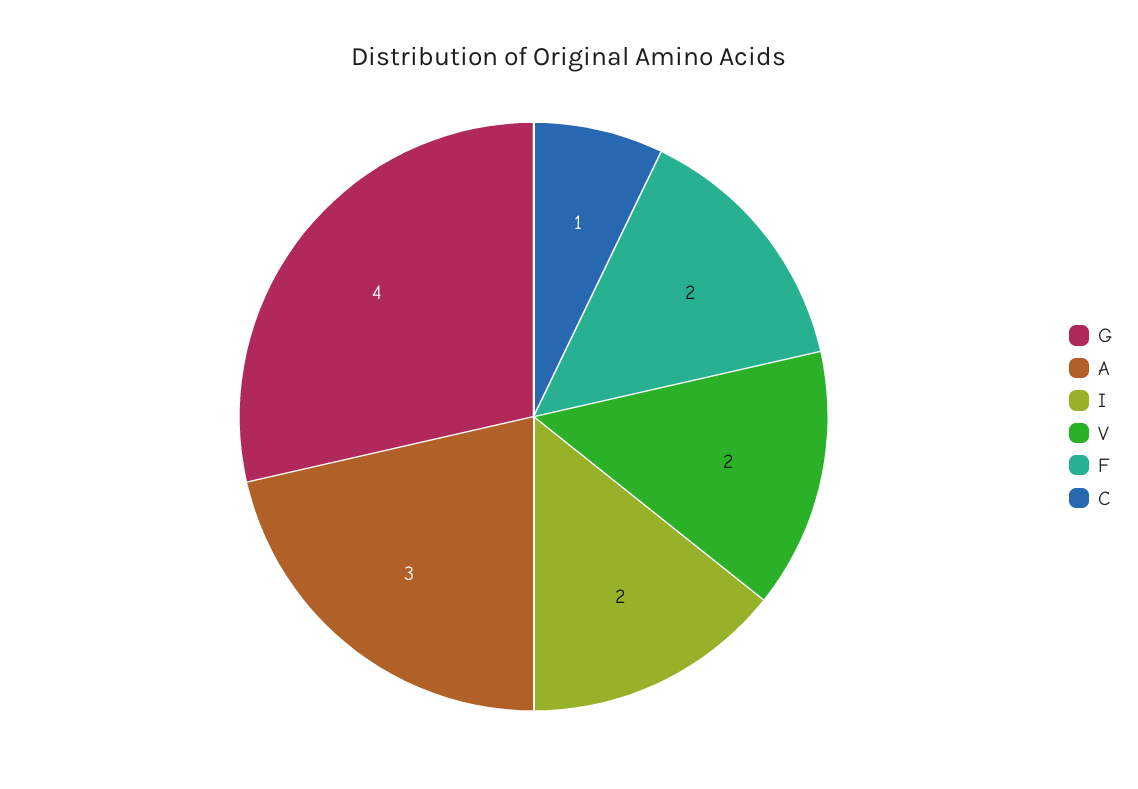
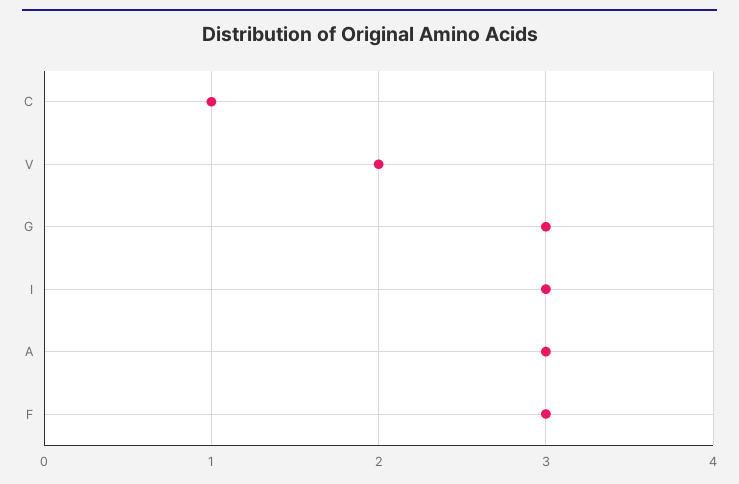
G: 4 -> 3
I: 2 -> 3
F: 2 -> 3

